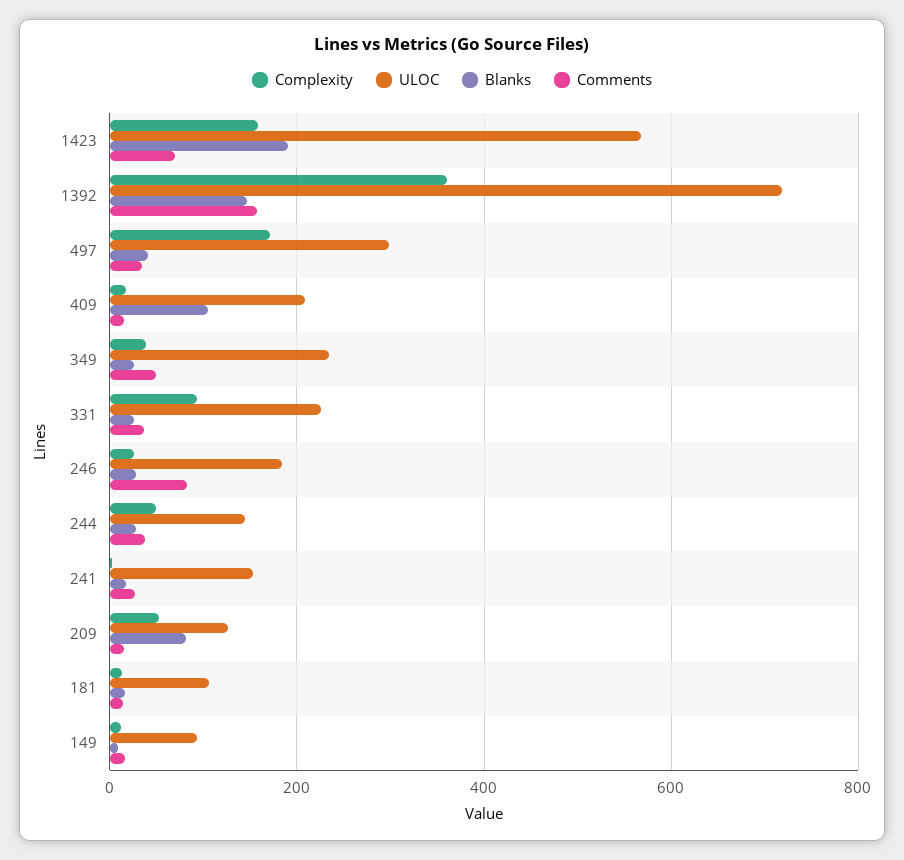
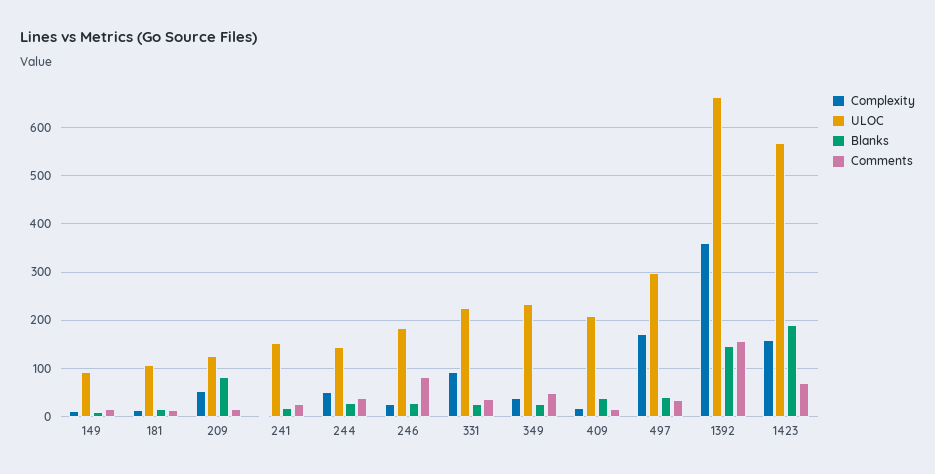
ULOC, 1392: 720 -> 660
Blanks, 409: 100 -> 40

